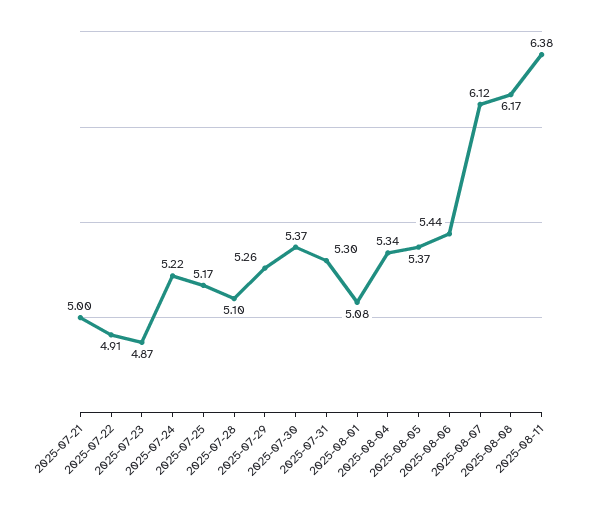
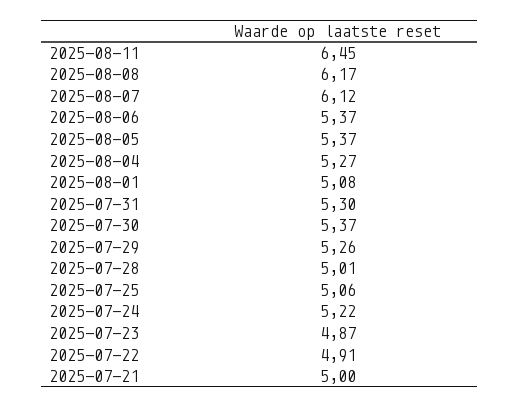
2025-07-25: 5.17 -> 5.06
2025-07-28: 5.1 -> 5.01
2025-08-04: 5.34 -> 5.27
2025-08-06: 5.44 -> 5.37
2025-08-11: 6.38 -> 6.45

